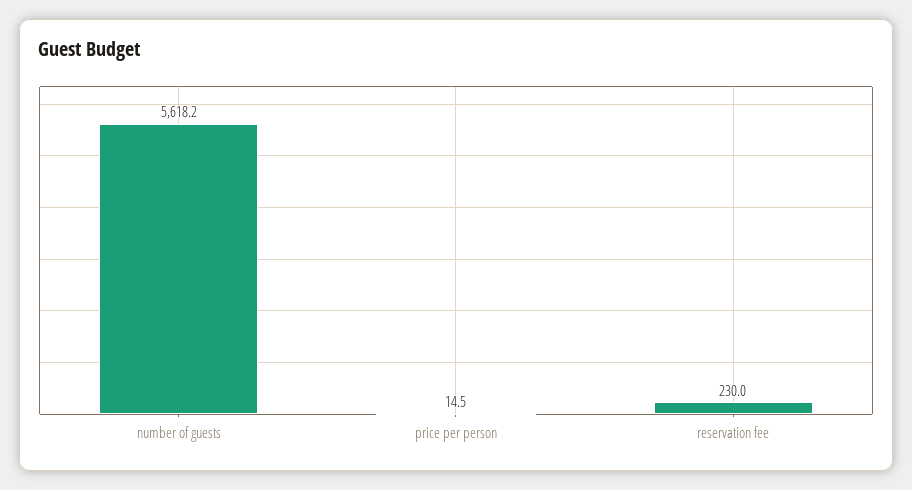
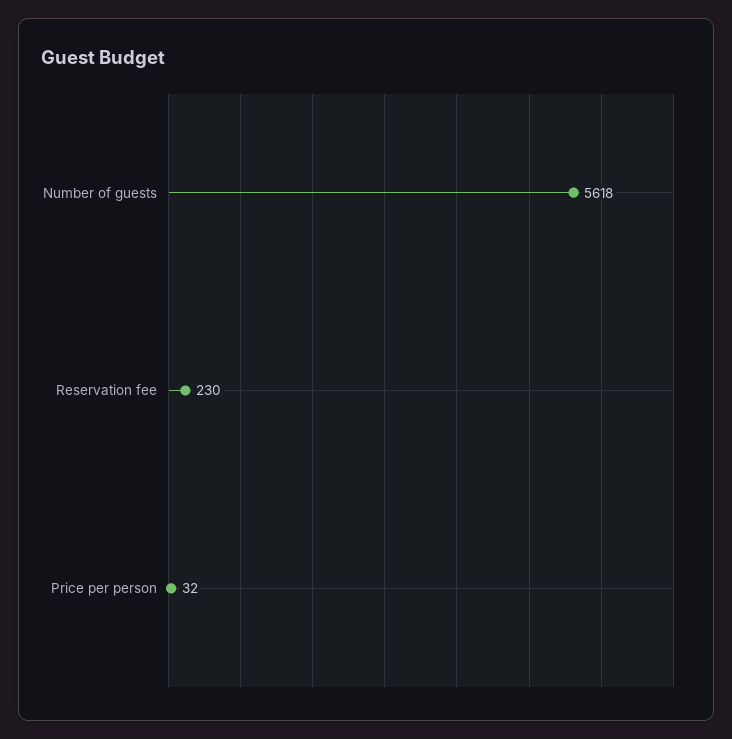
price per person: 14.5 -> 32

